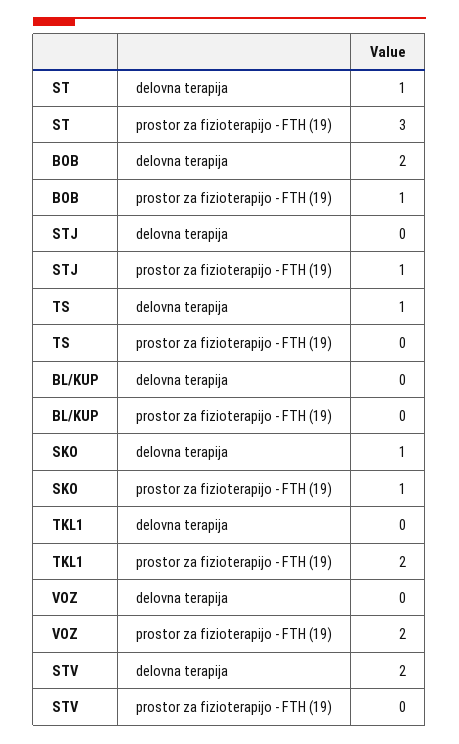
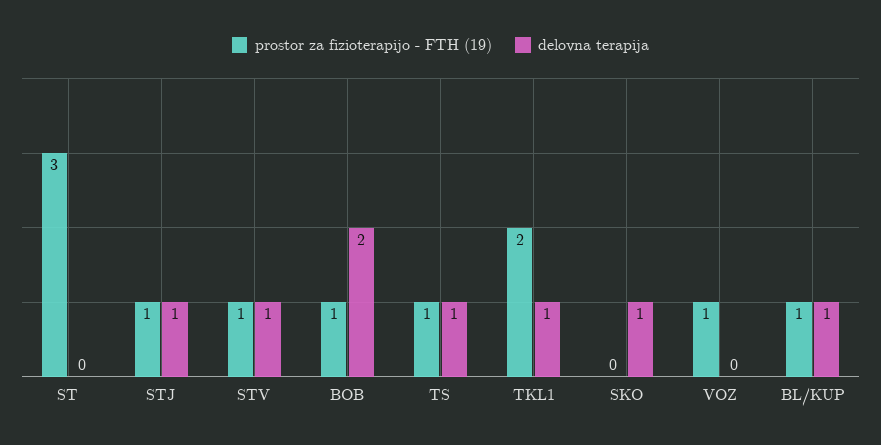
delovna terapija, ST: 1 -> 0
delovna terapija, STJ: 0 -> 1
prostor za fizioterapijo - FTH (19), TS: 0 -> 1
delovna terapija, BL/KUP: 0 -> 1
prostor za fizioterapijo - FTH (19), BL/KUP: 0 -> 1
prostor za fizioterapijo - FTH (19), SKO: 1 -> 0
delovna terapija, TKL1: 0 -> 1
prostor za fizioterapijo - FTH (19), VOZ: 2 -> 1
delovna terapija, STV: 2 -> 1
prostor za fizioterapijo - FTH (19), STV: 0 -> 1

